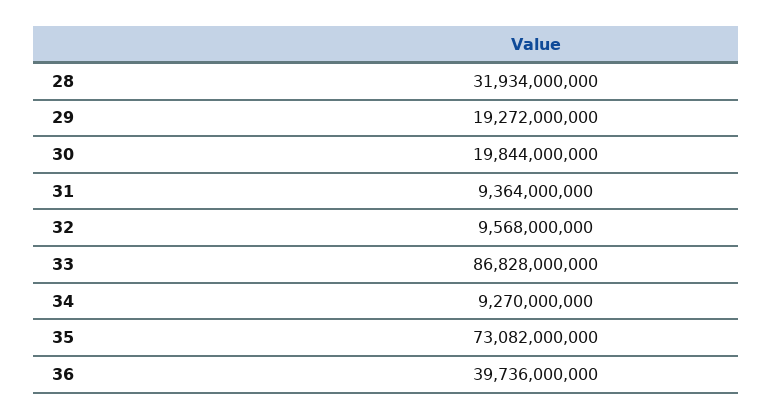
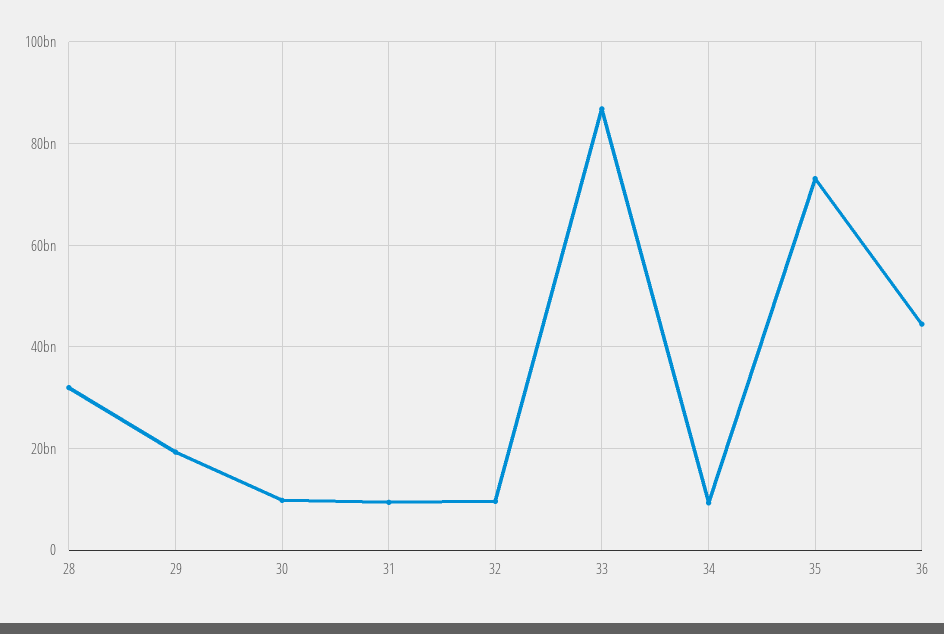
30: 19844000000 -> 10000000000
36: 39736000000 -> 44000000000

